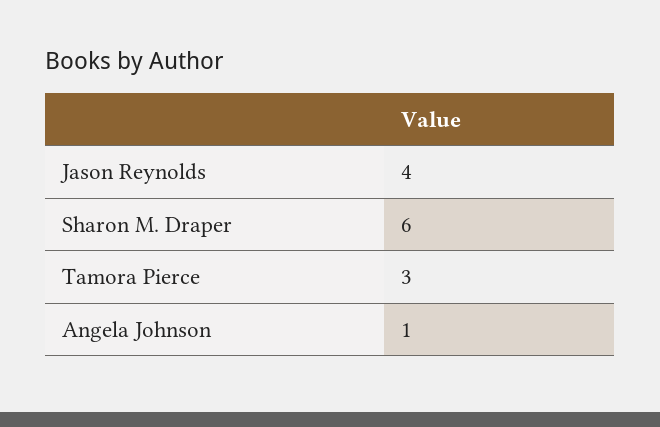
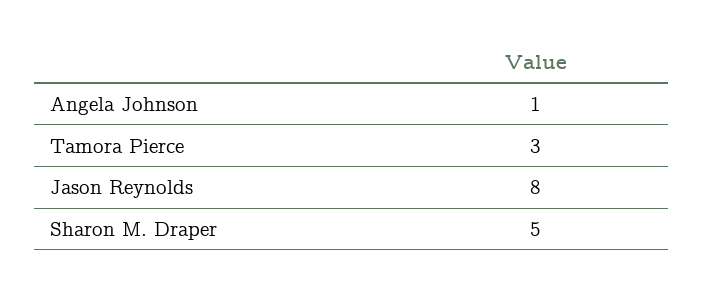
Jason Reynolds: 4 -> 8
Sharon M. Draper: 6 -> 5

